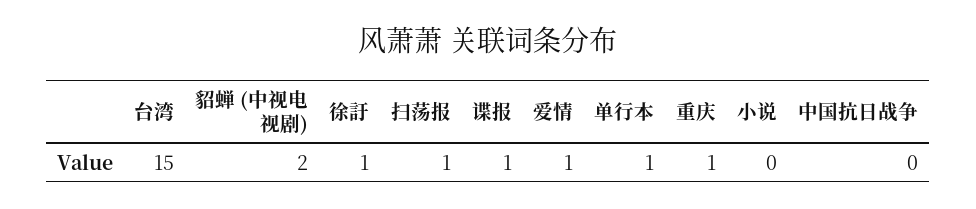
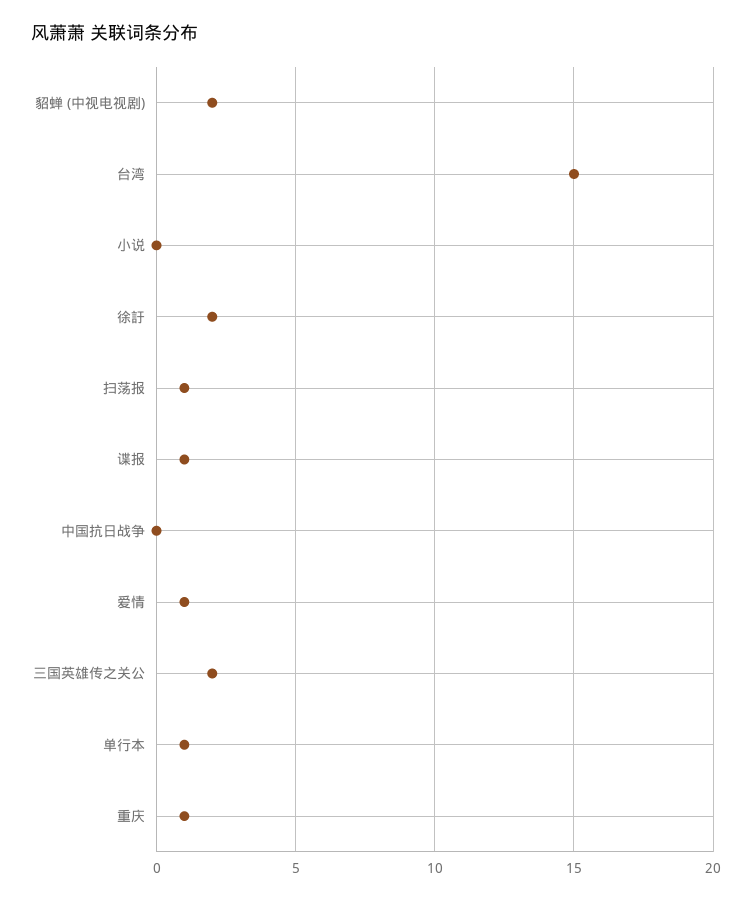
徐訏: 1 -> 2
三国英雄传之关公: none -> 2

